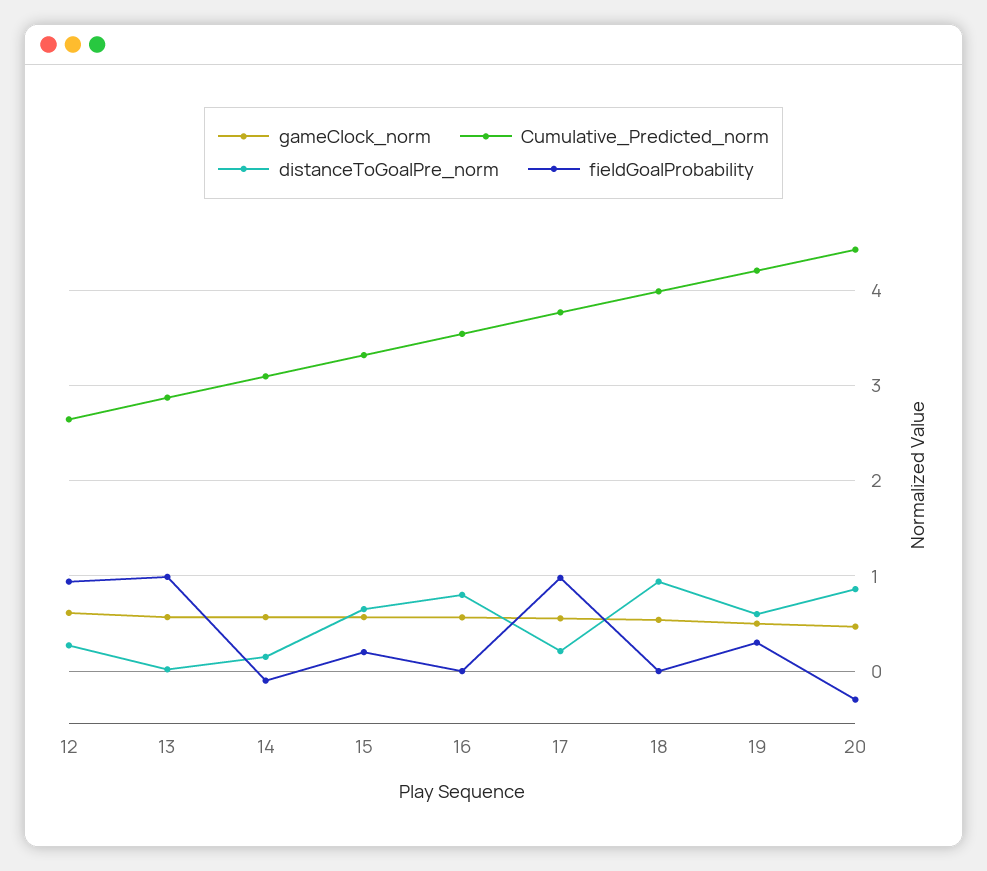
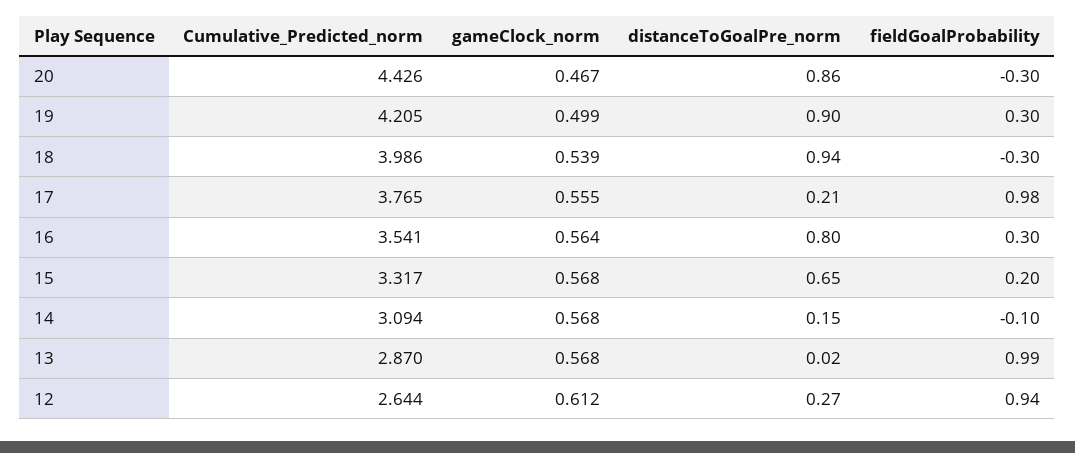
fieldGoalProbability, 16: 0 -> 0.3
fieldGoalProbability, 18: 0 -> -0.3
distanceToGoalPre_norm, 19: 0.6 -> 0.9

